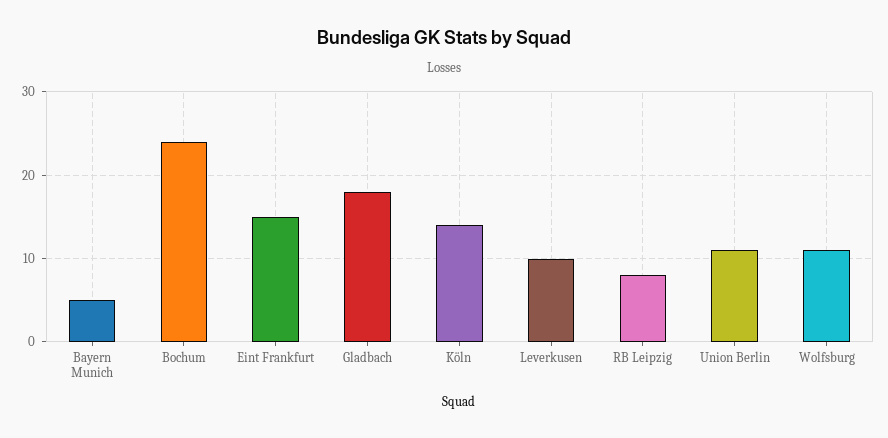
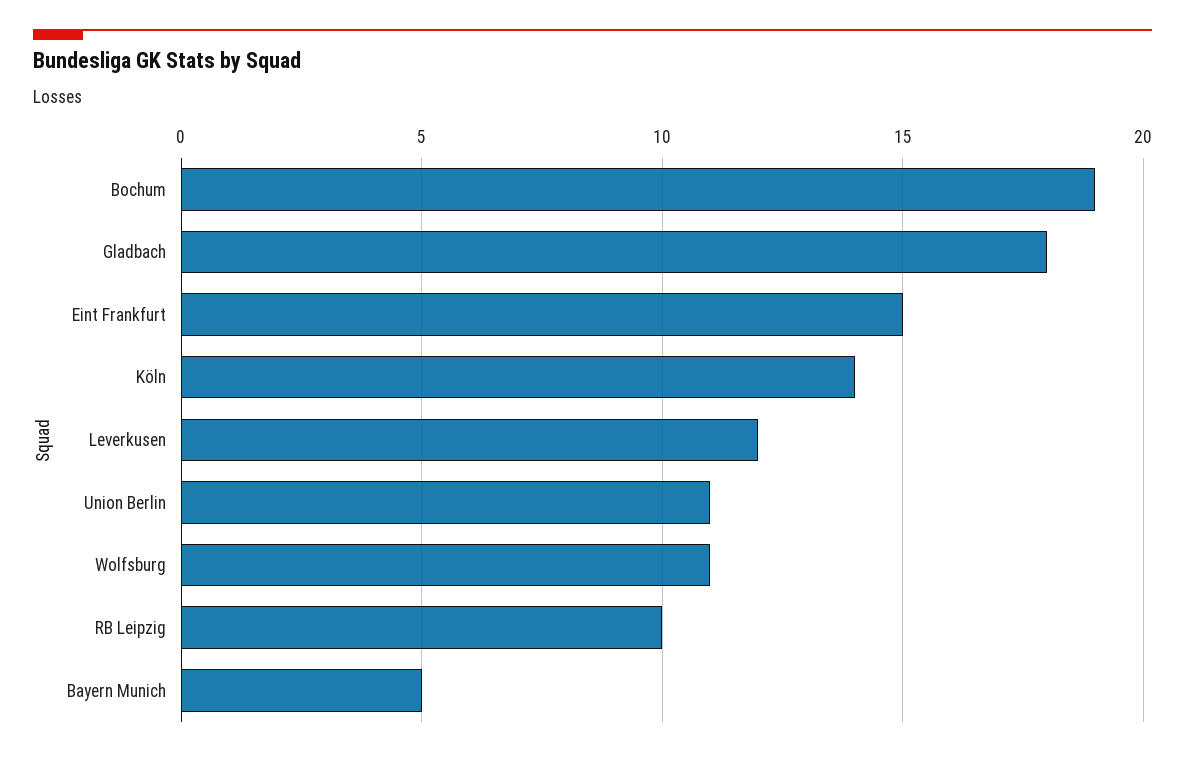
Bochum: 24 -> 19
Leverkusen: 10 -> 12
RB Leipzig: 8 -> 10

